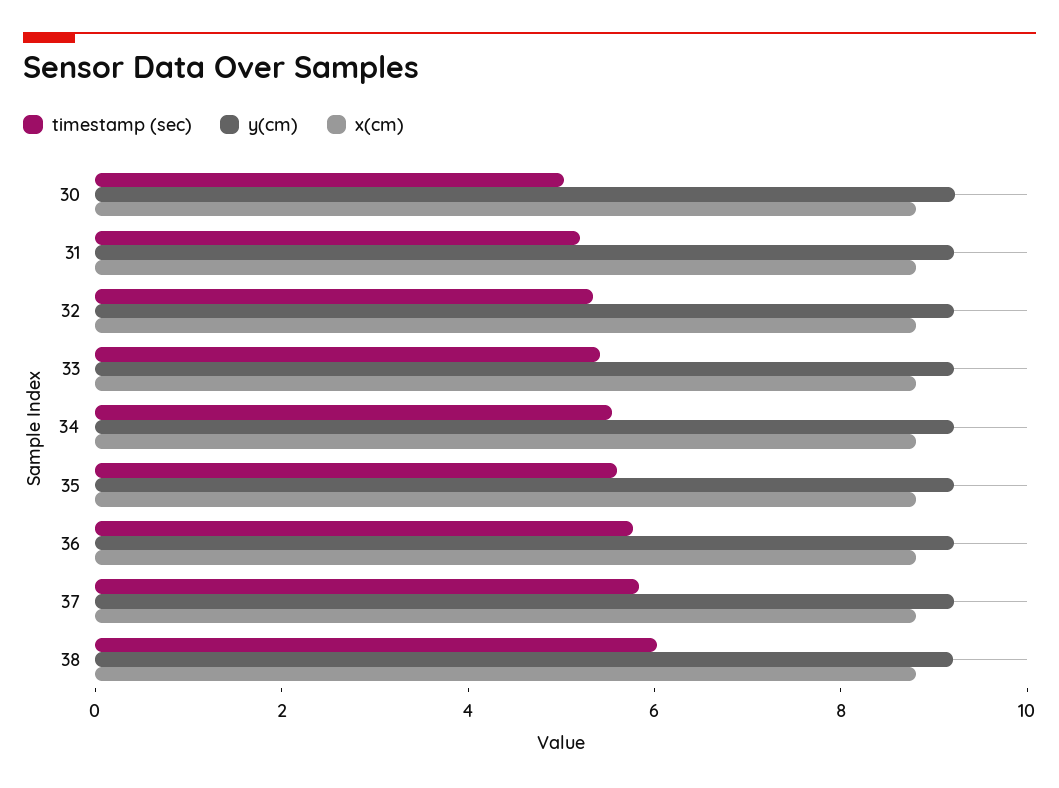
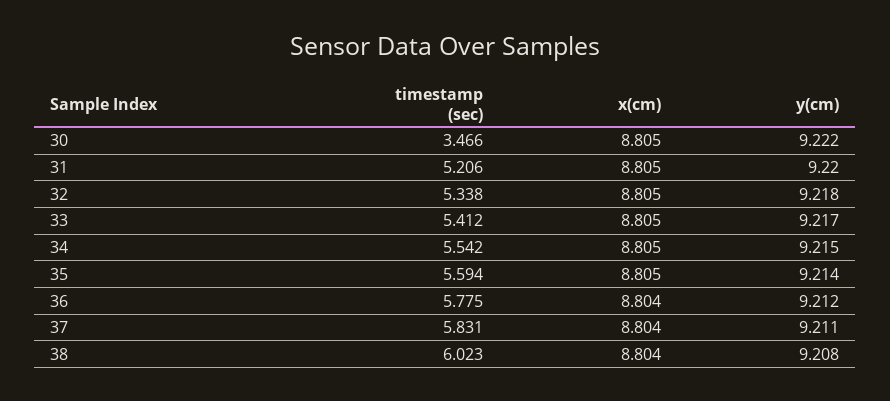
timestamp (sec), 30: 5 -> 3.466

